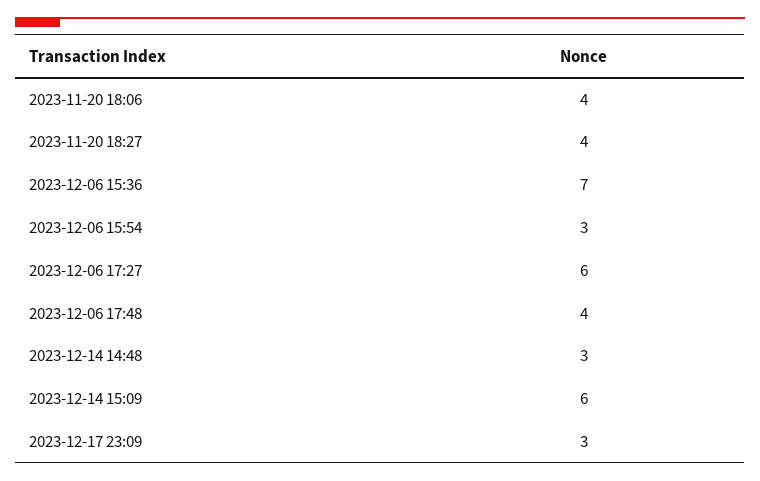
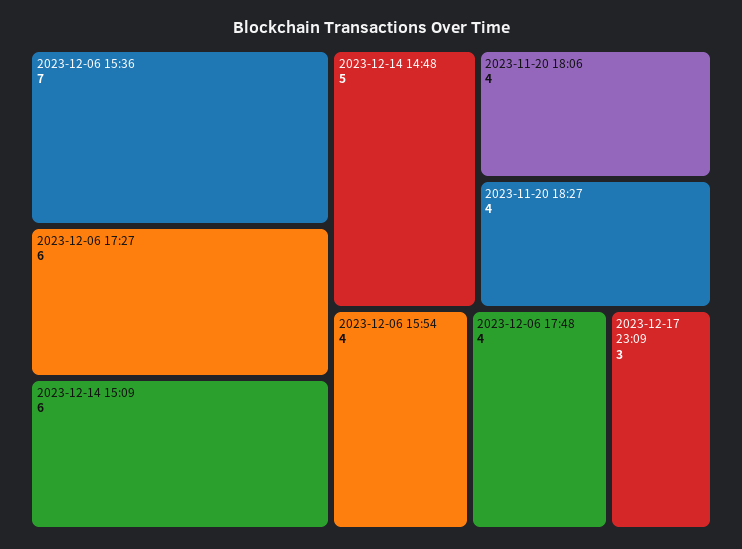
2023-12-06 15:54: 3 -> 4
2023-12-14 14:48: 3 -> 5

